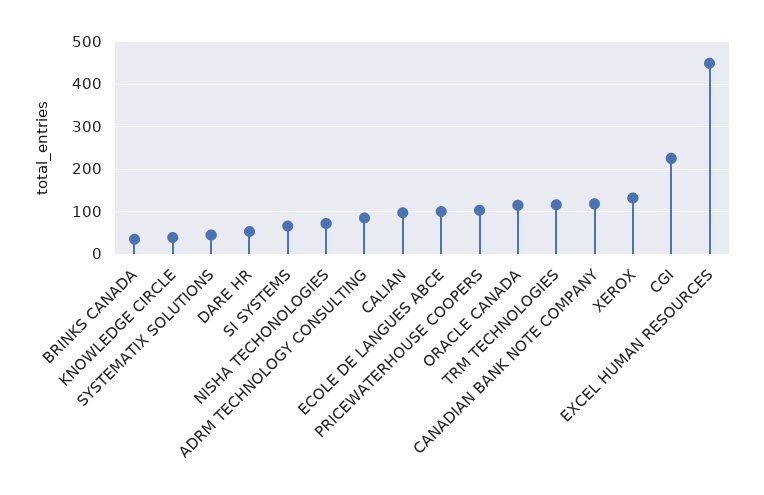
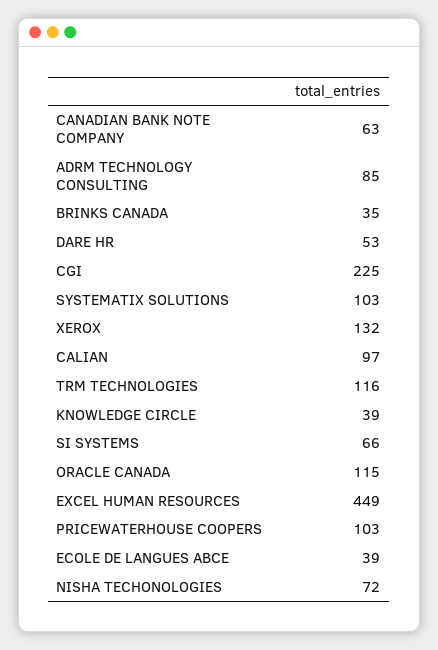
SYSTEMATIX SOLUTIONS: 40 -> 103
ECOLE DE LANGUES ABCE: 100 -> 39
CANADIAN BANK NOTE COMPANY: 120 -> 63

